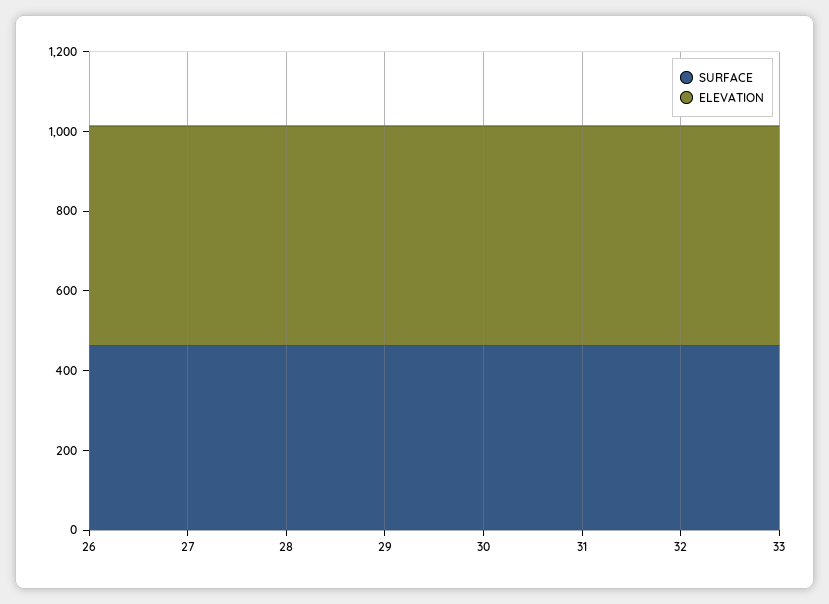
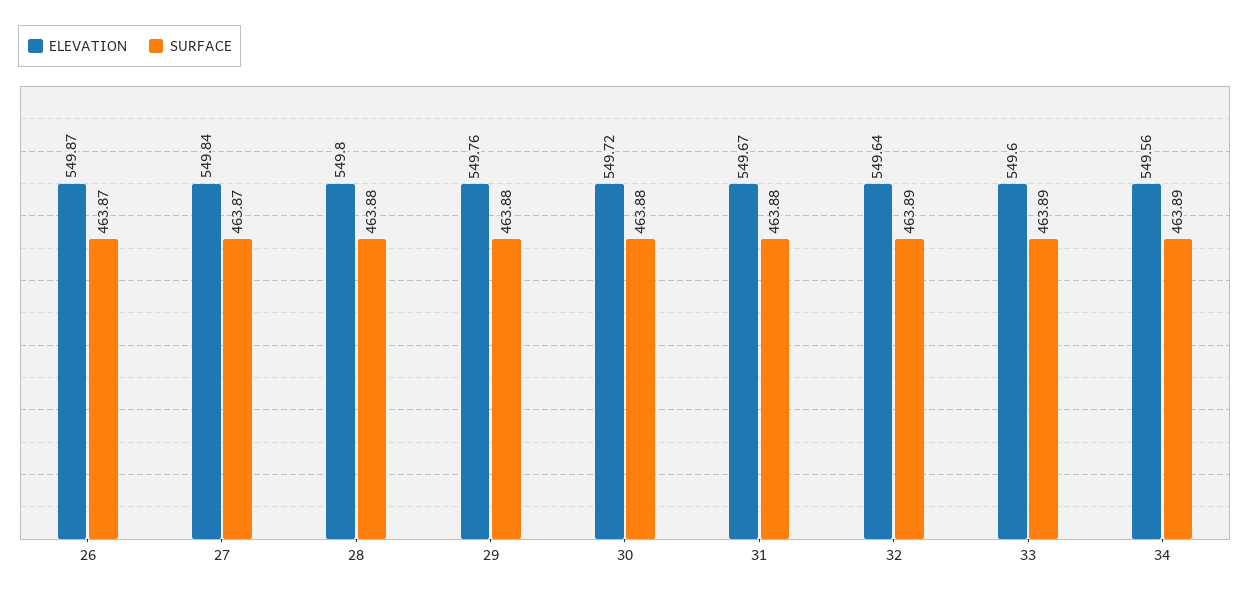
ELEVATION, 34: none -> 549.56
SURFACE, 34: none -> 463.89

